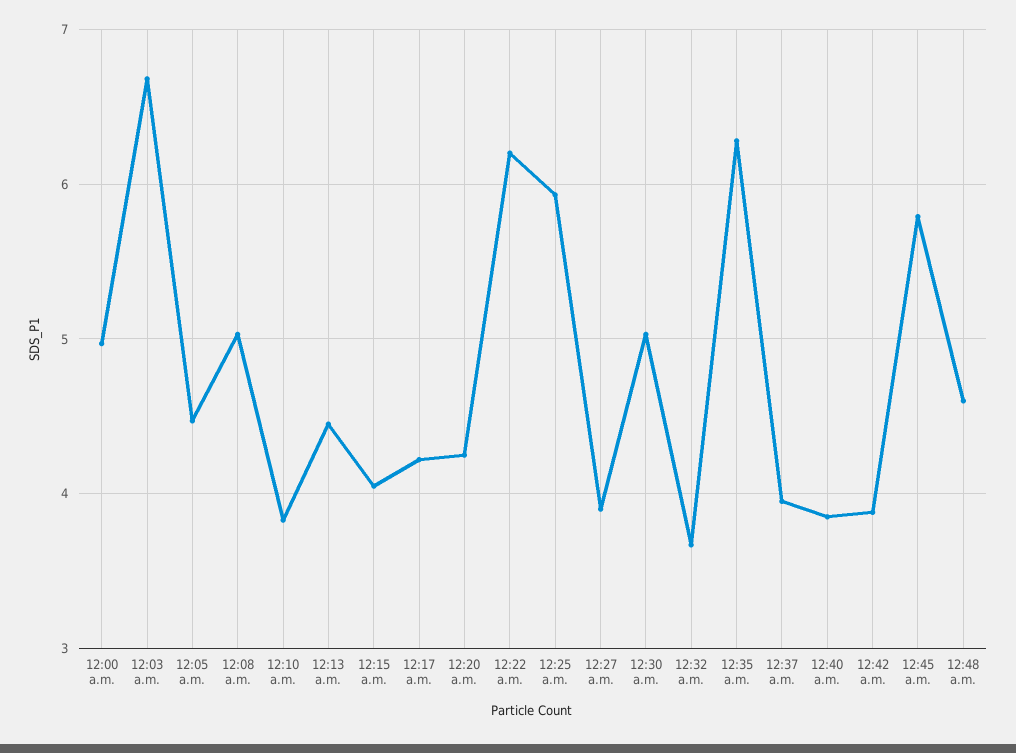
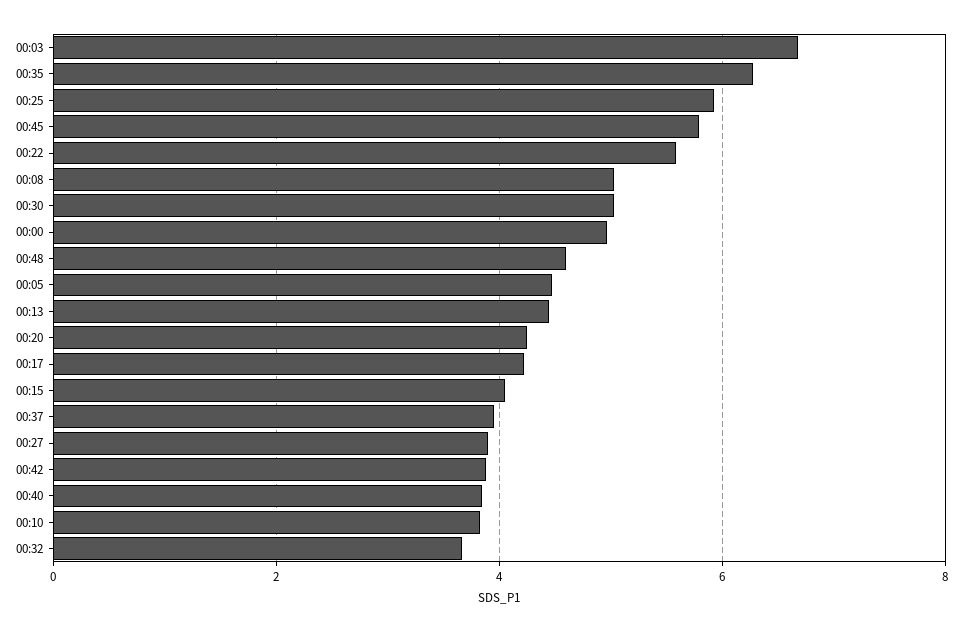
12:22 a.m.: 6.2 -> 5.6

